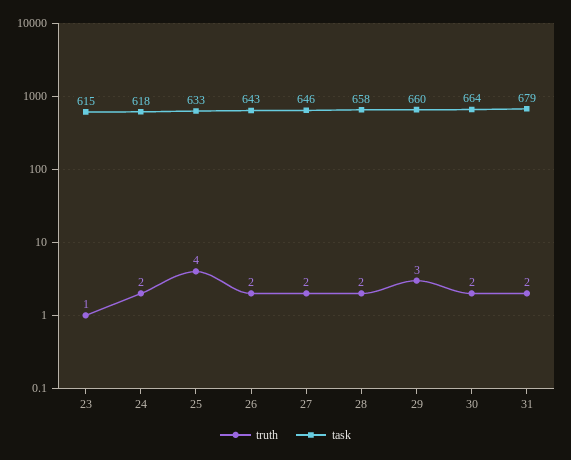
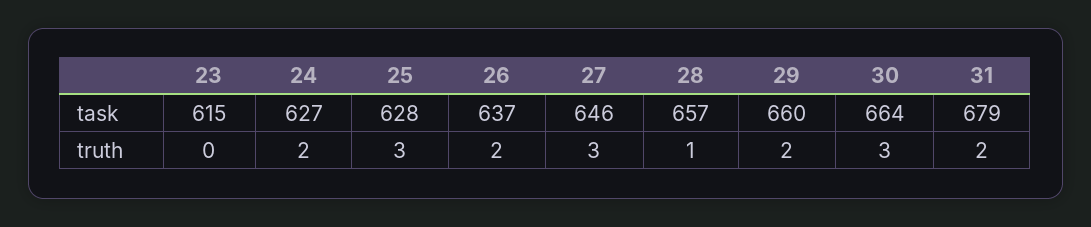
truth, 23: 1 -> 0
task, 24: 618 -> 627
truth, 25: 4 -> 3
task, 25: 633 -> 628
task, 26: 643 -> 637
truth, 27: 2 -> 3
truth, 28: 2 -> 1
task, 28: 658 -> 657
truth, 29: 3 -> 2
truth, 30: 2 -> 3

